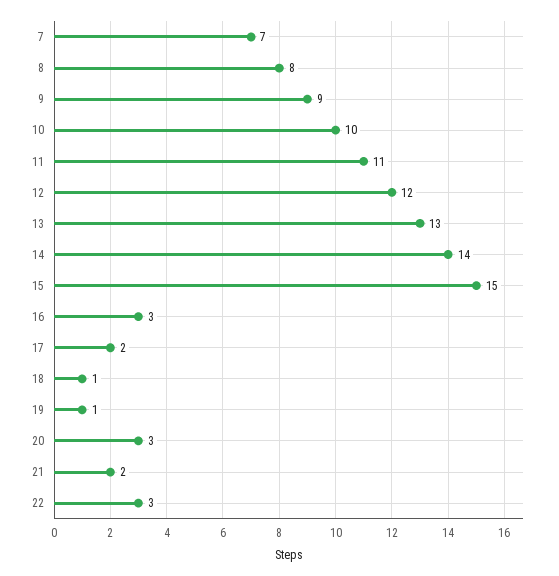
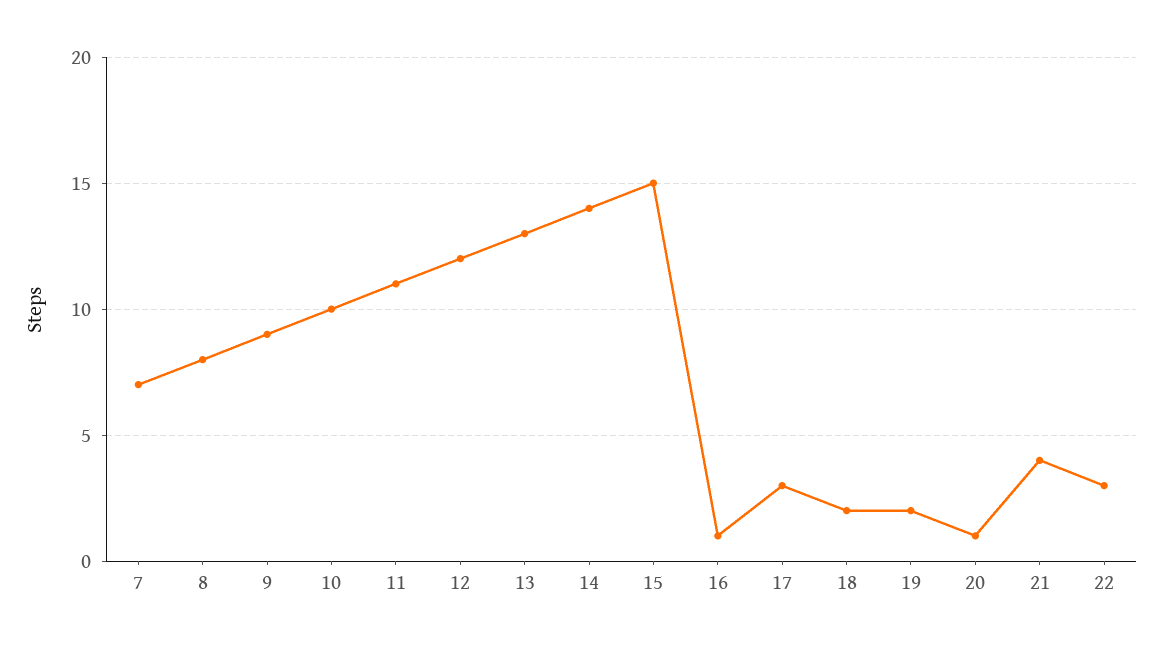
16: 3 -> 1
17: 2 -> 3
18: 1 -> 2
19: 1 -> 2
20: 3 -> 1
21: 2 -> 4

